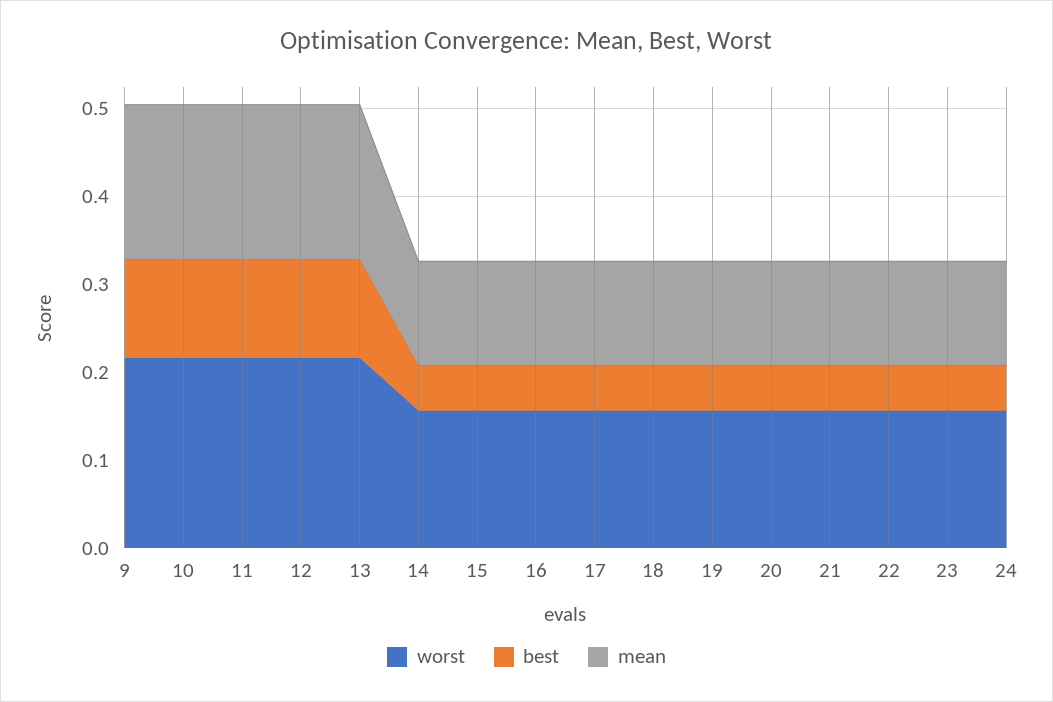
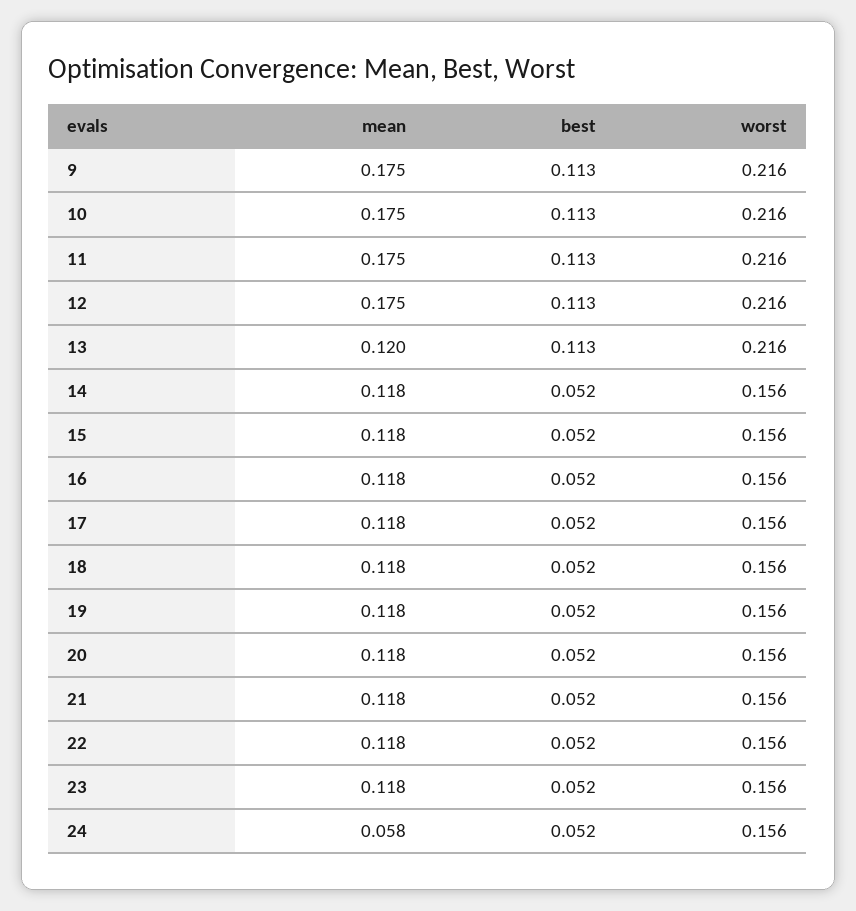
mean, 13: 0.18 -> 0.12
mean, 24: 0.12 -> 0.058

